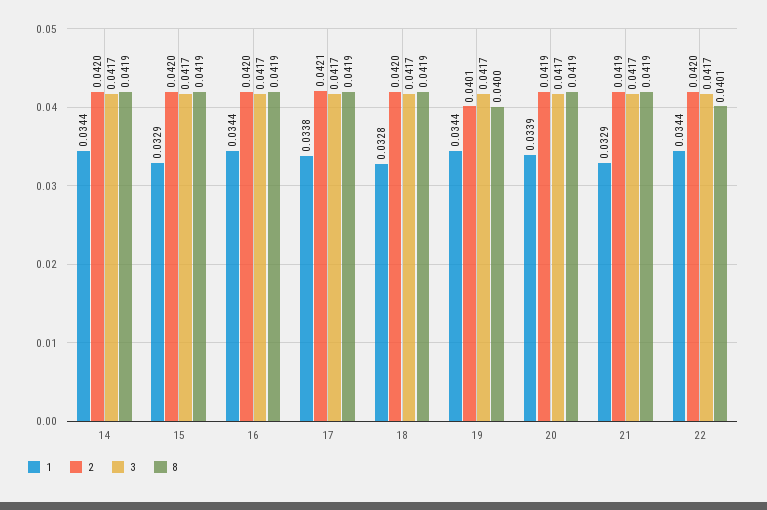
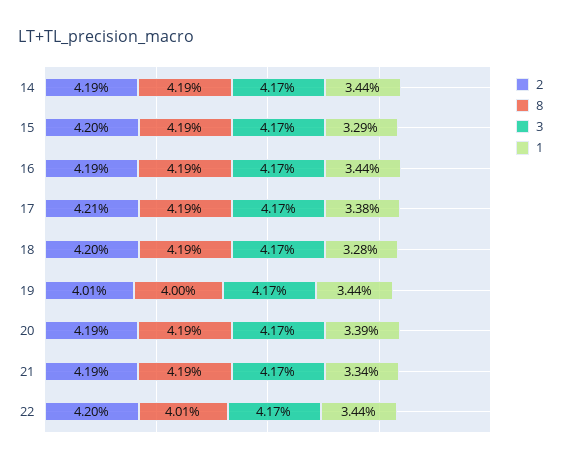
2, 14: 0.042 -> 0.0419
2, 16: 0.042 -> 0.0419
1, 21: 0.0329 -> 0.0334

